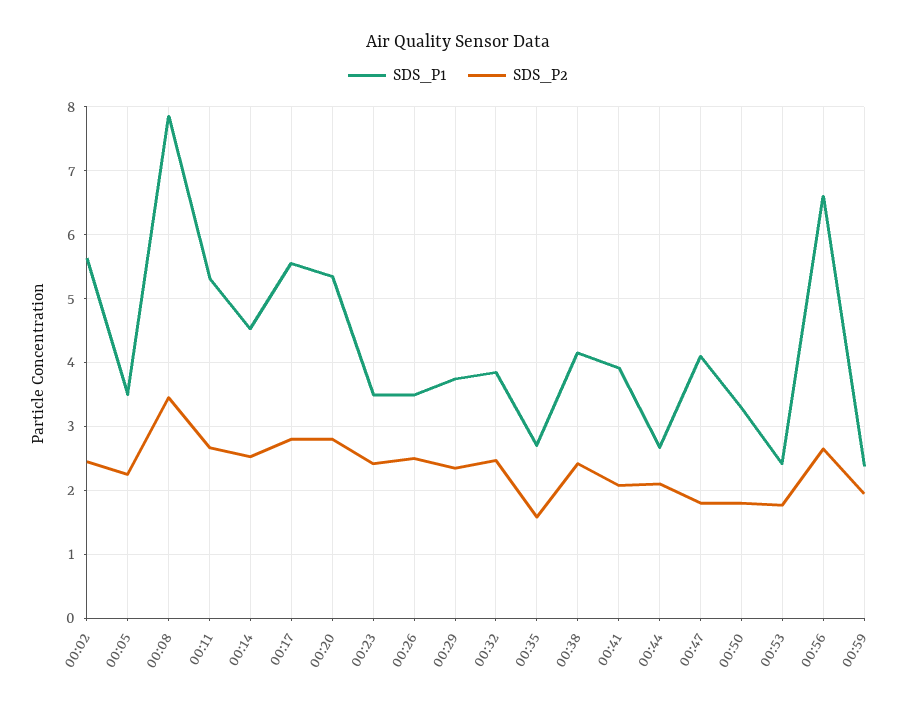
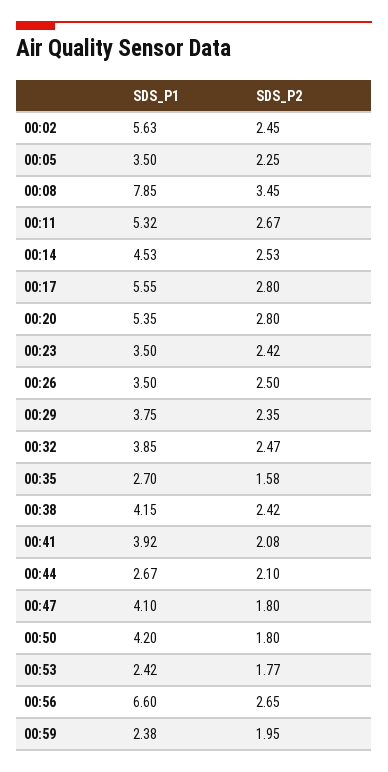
SDS_P1, 00:50: 3.3 -> 4.2

